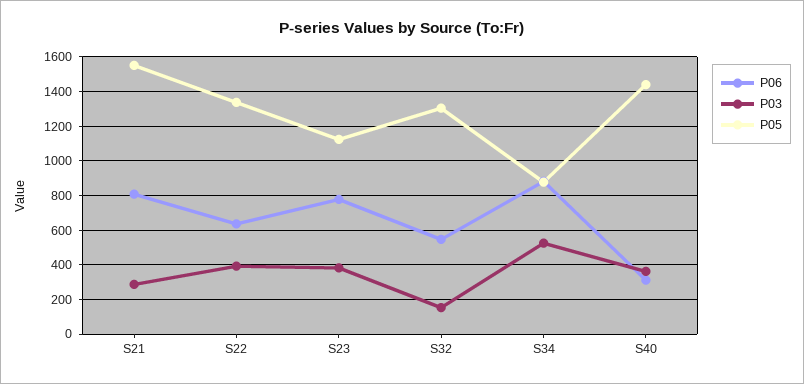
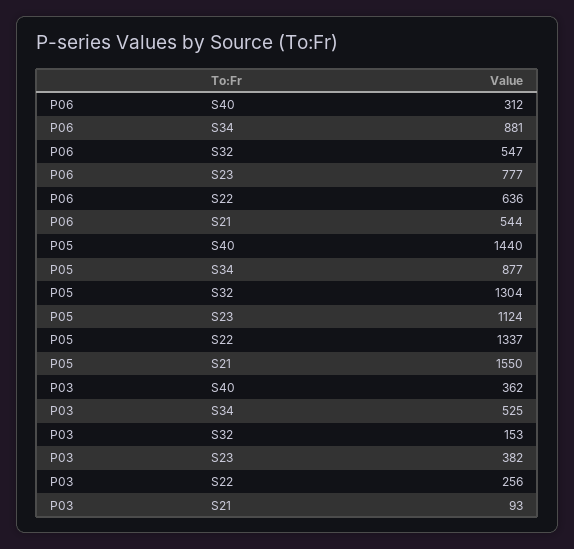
P06, S21: 800 -> 544
P03, S21: 300 -> 93
P03, S22: 400 -> 256

